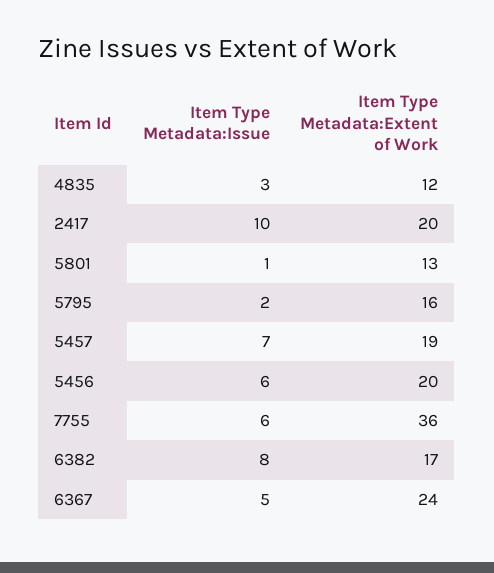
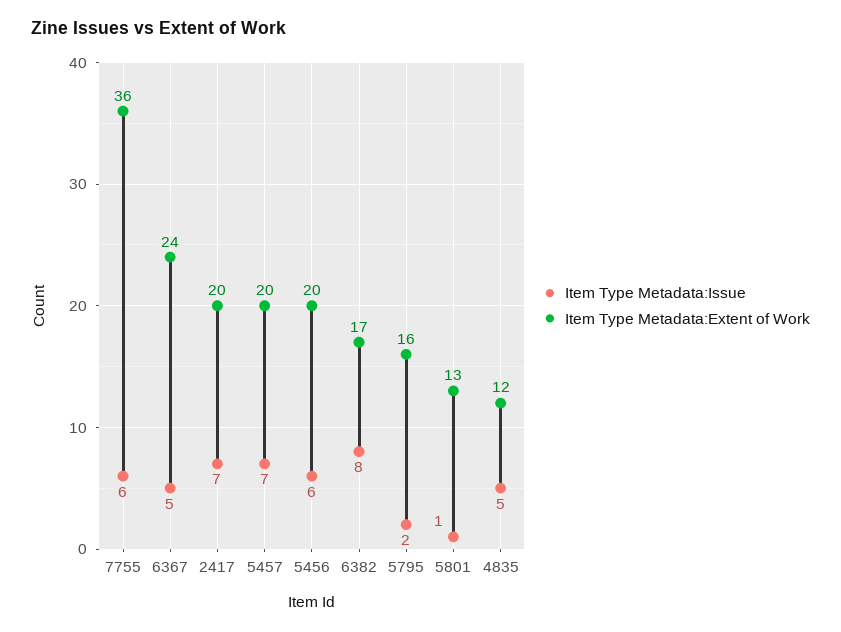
Item Type Metadata:Issue, 4835: 3 -> 5
Item Type Metadata:Issue, 2417: 10 -> 7
Item Type Metadata:Extent of Work, 5457: 19 -> 20

